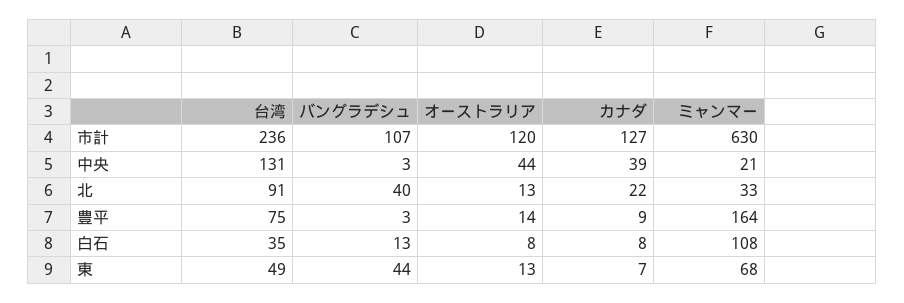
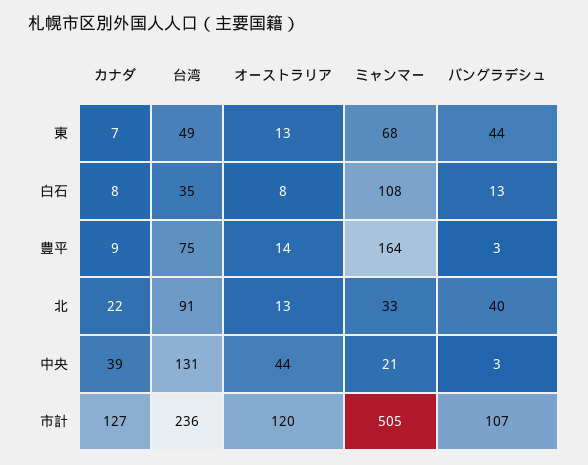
ミャンマー, 市計: 630 -> 505

